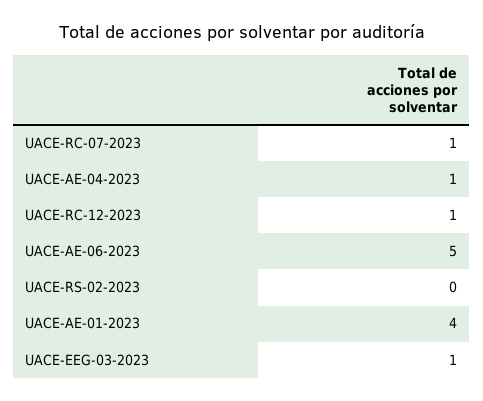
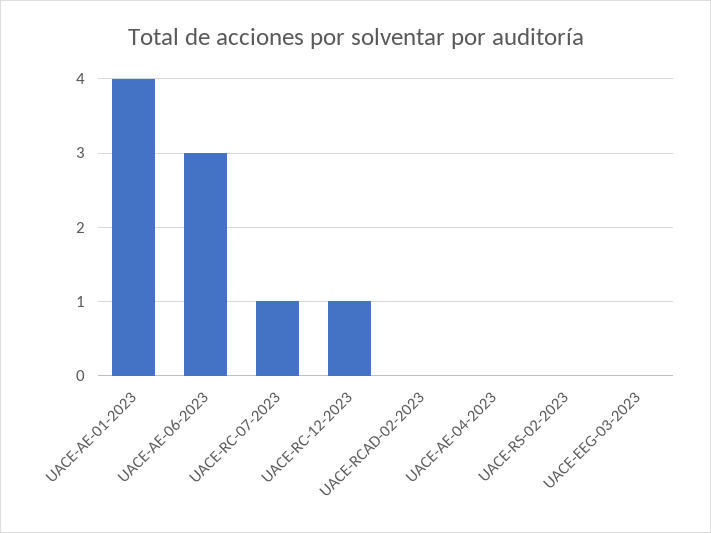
UACE-AE-04-2023: 1 -> 0
UACE-AE-06-2023: 5 -> 3
UACE-EEG-03-2023: 1 -> 0
UACE-RCAD-02-2023: none -> 0

